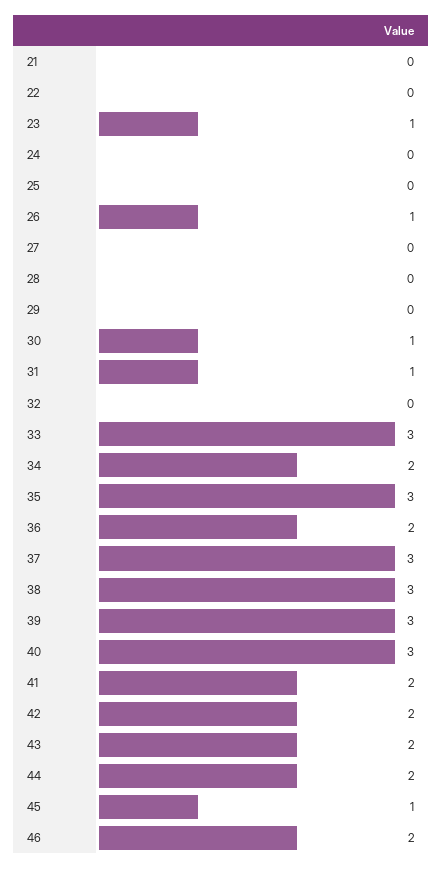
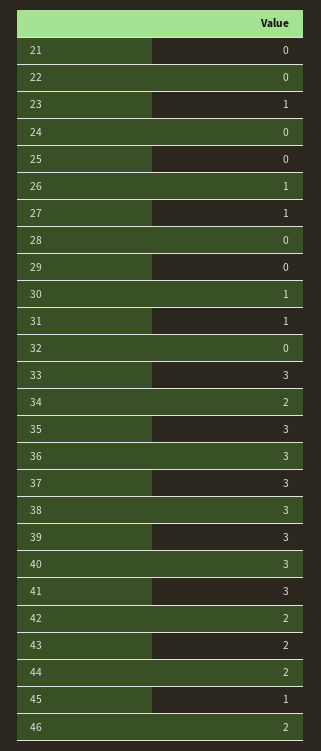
27: 0 -> 1
36: 2 -> 3
41: 2 -> 3

